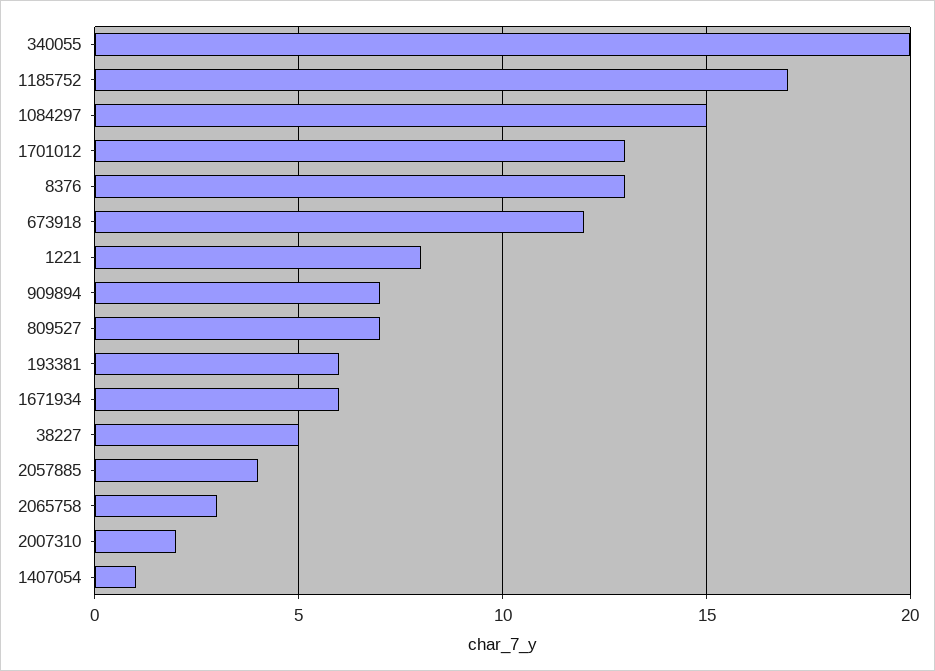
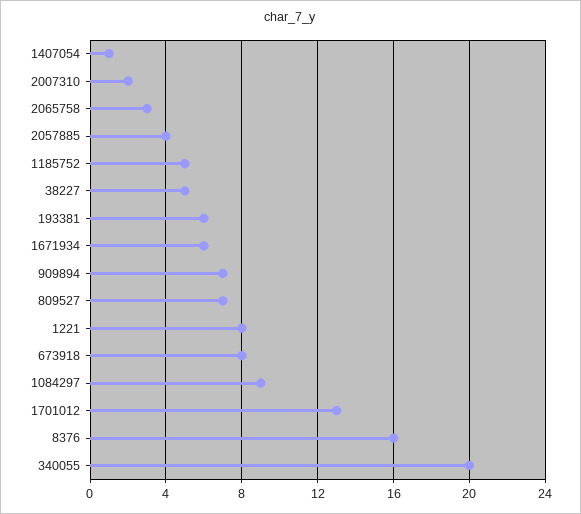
1185752: 17 -> 5
1084297: 15 -> 9
8376: 13 -> 16
673918: 12 -> 8

